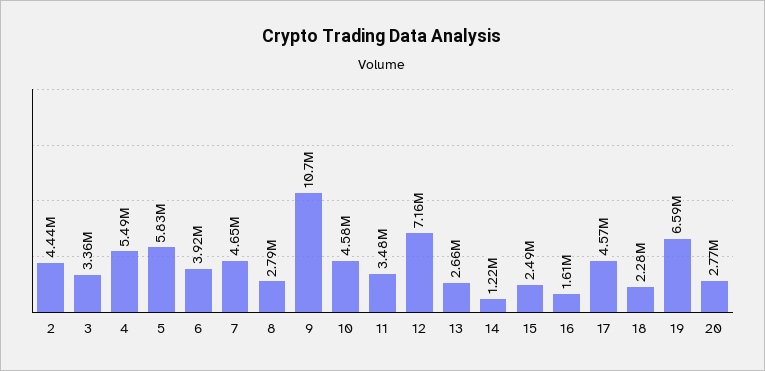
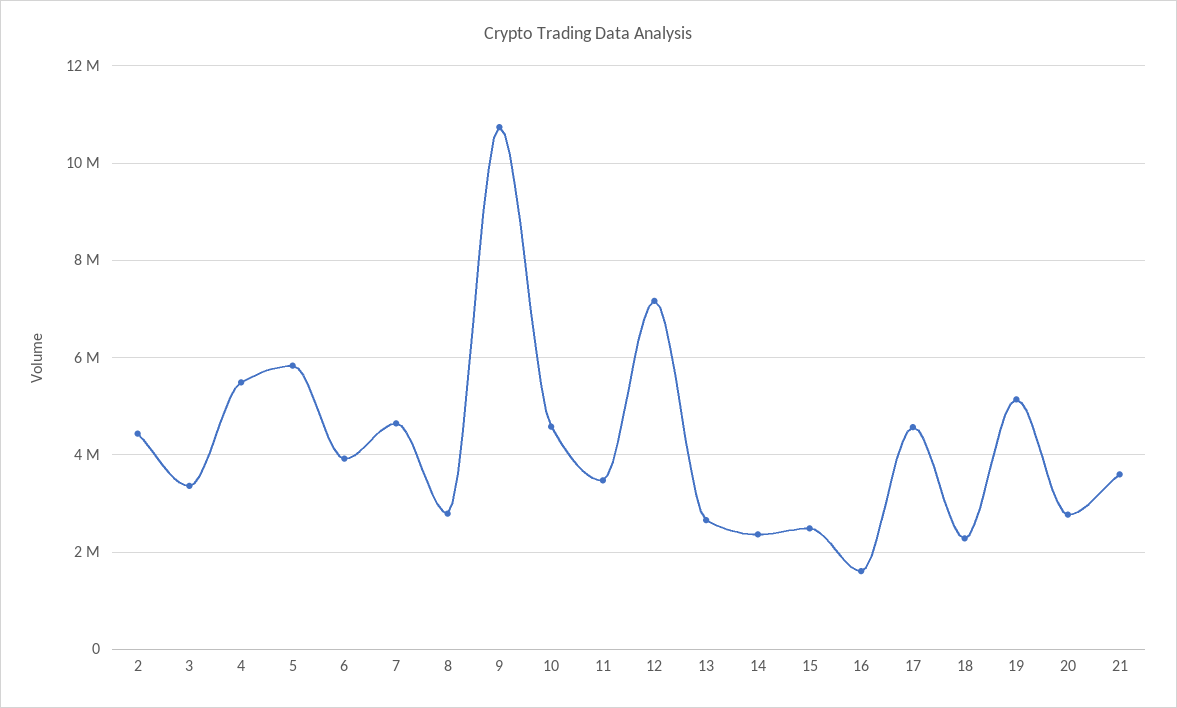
14: 1220000 -> 2400000
19: 6590000 -> 5200000
21: none -> 3600000

